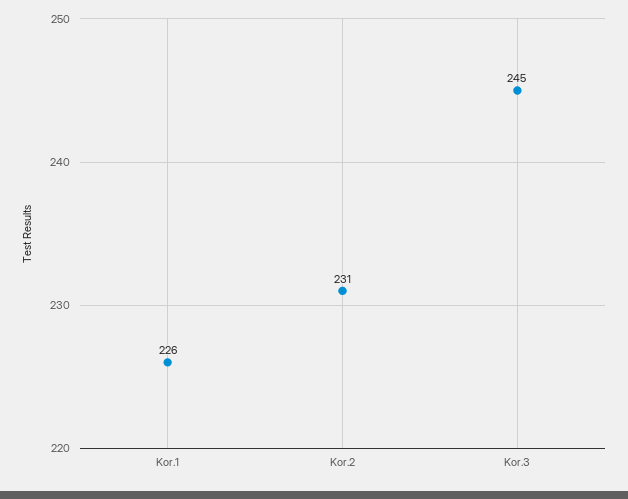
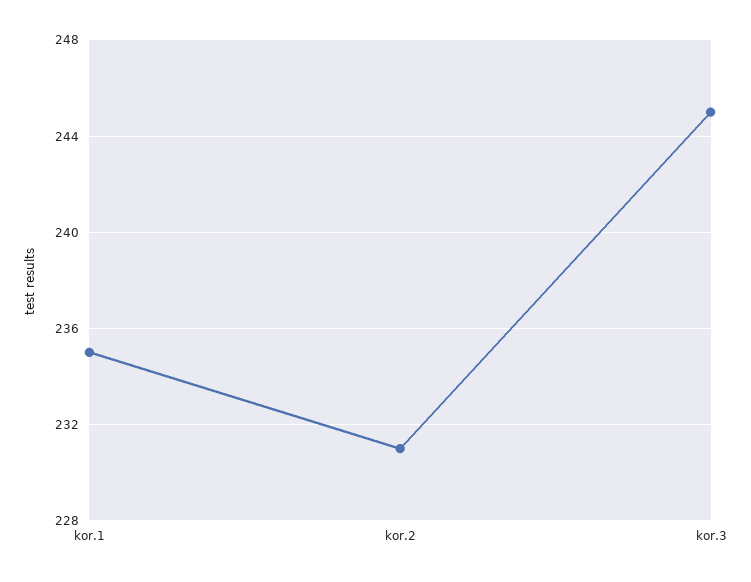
Kor.1: 226 -> 235

